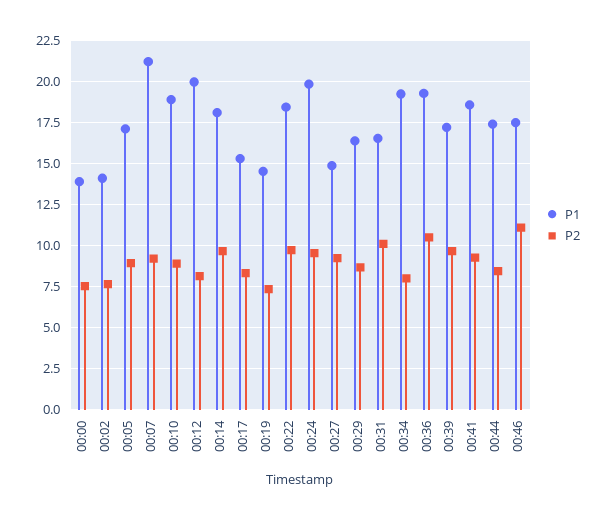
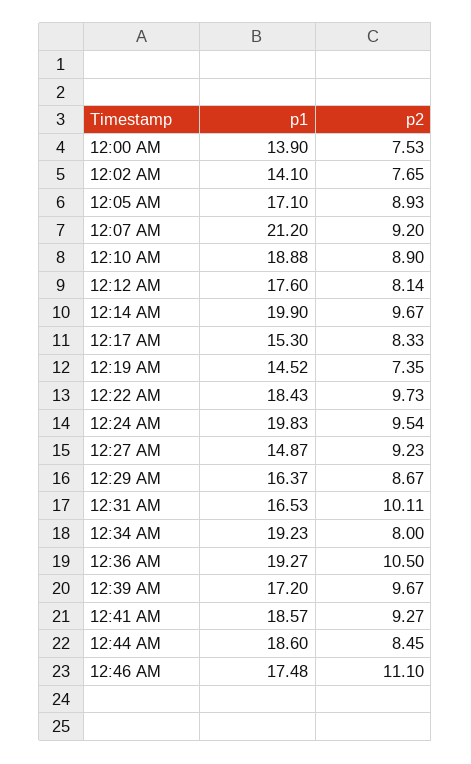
P1, 00:12: 20 -> 17.6
P1, 00:14: 18 -> 19.9
P1, 00:44: 17.5 -> 18.6

